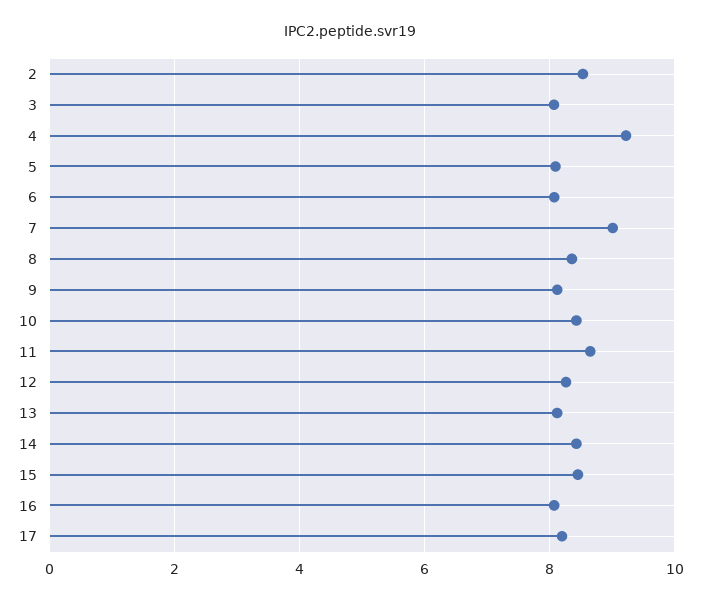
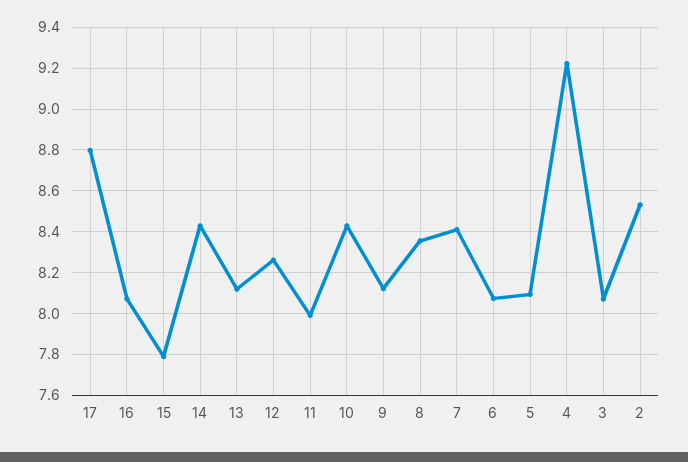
7: 9 -> 8.4
11: 8.6 -> 8
15: 8.4 -> 7.8
17: 8.2 -> 8.8

